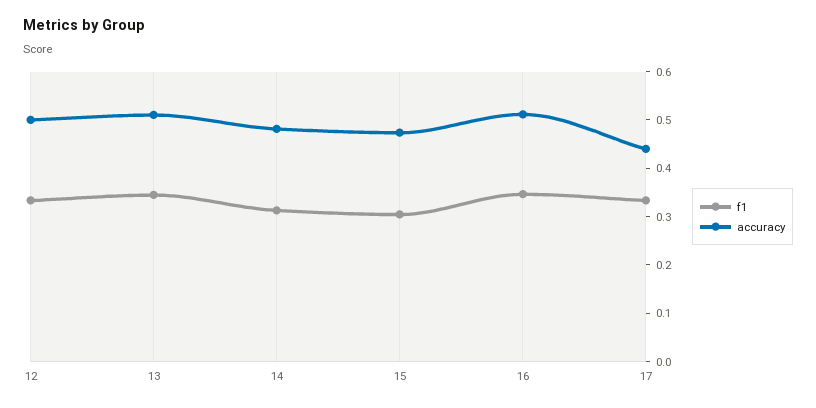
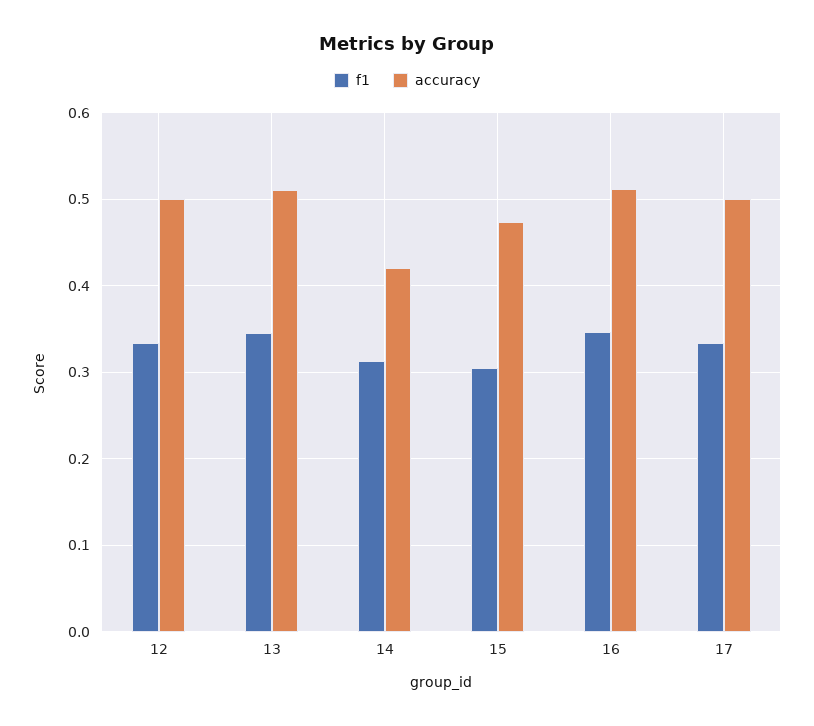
accuracy, 14: 0.48 -> 0.42
accuracy, 17: 0.44 -> 0.5

